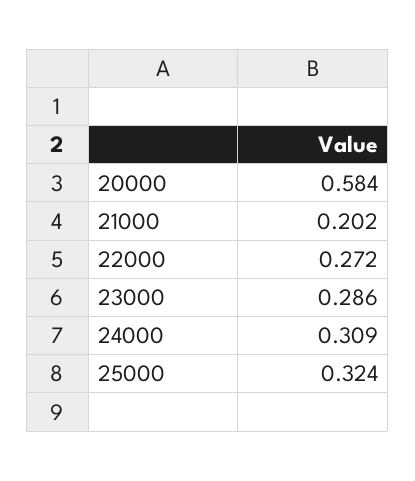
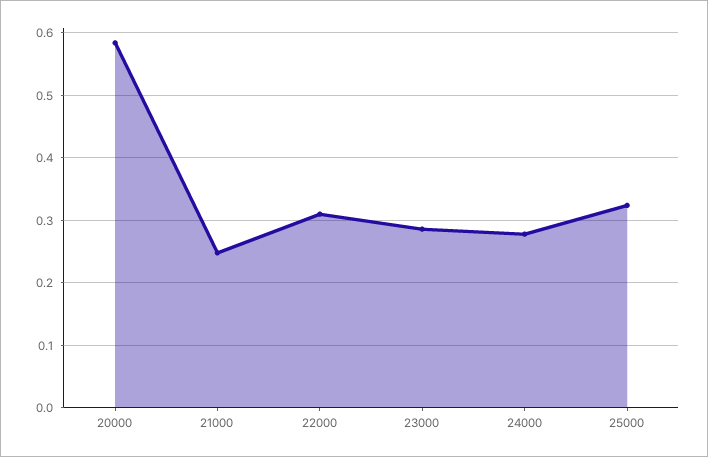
21000: 0.202 -> 0.25
22000: 0.272 -> 0.31
24000: 0.309 -> 0.28

